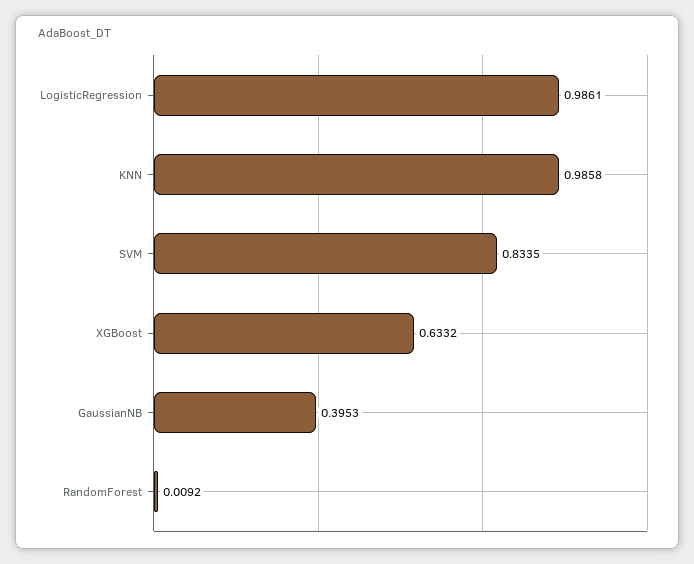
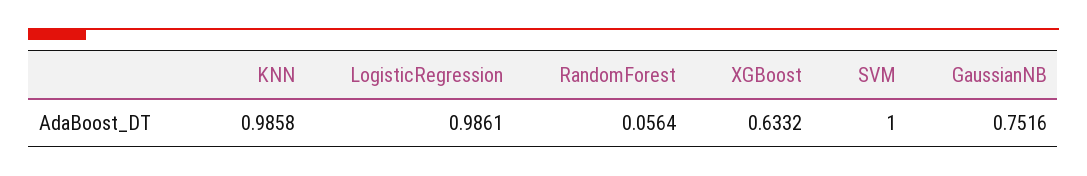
SVM: 0.8335 -> 1
GaussianNB: 0.3953 -> 0.7516
RandomForest: 0.0092 -> 0.0564

